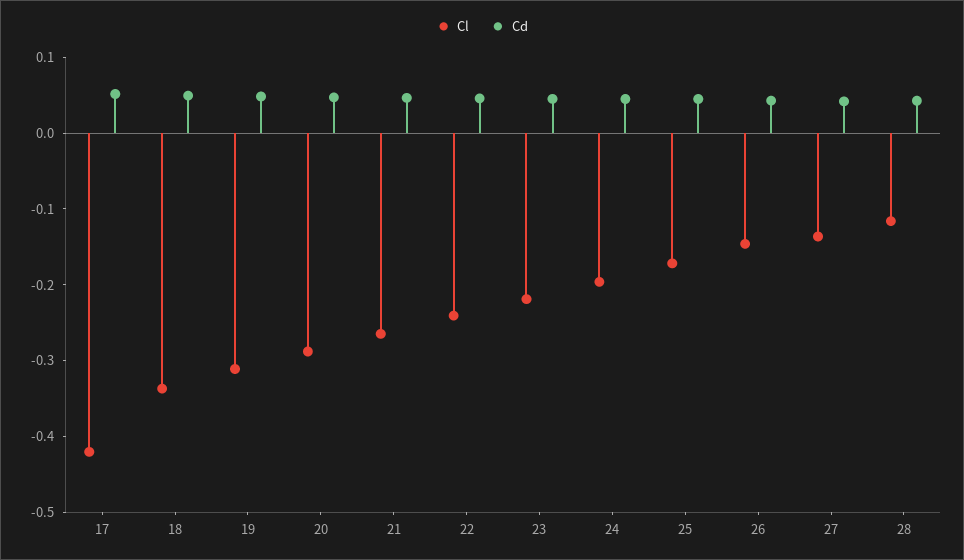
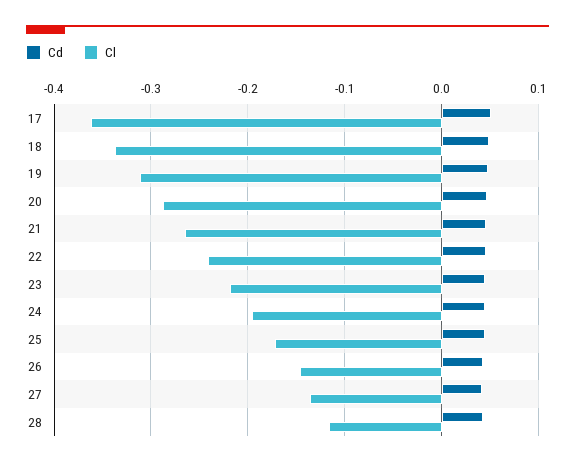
Cl, 17: -0.42 -> -0.36

